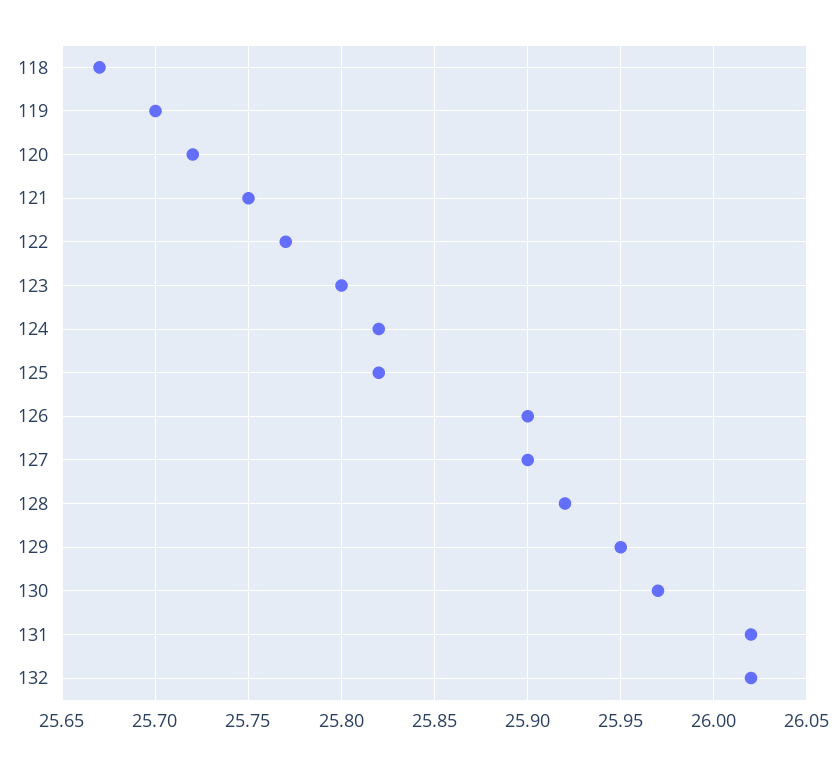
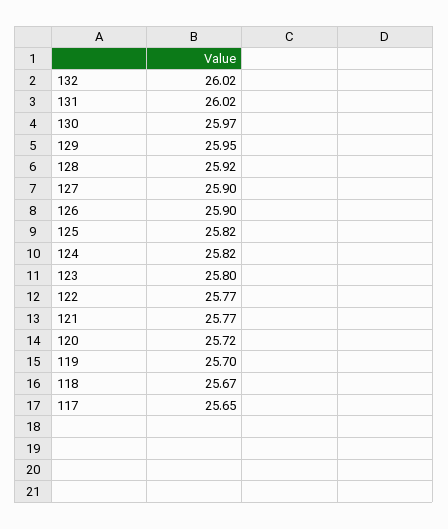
121: 25.75 -> 25.77
117: none -> 25.65

